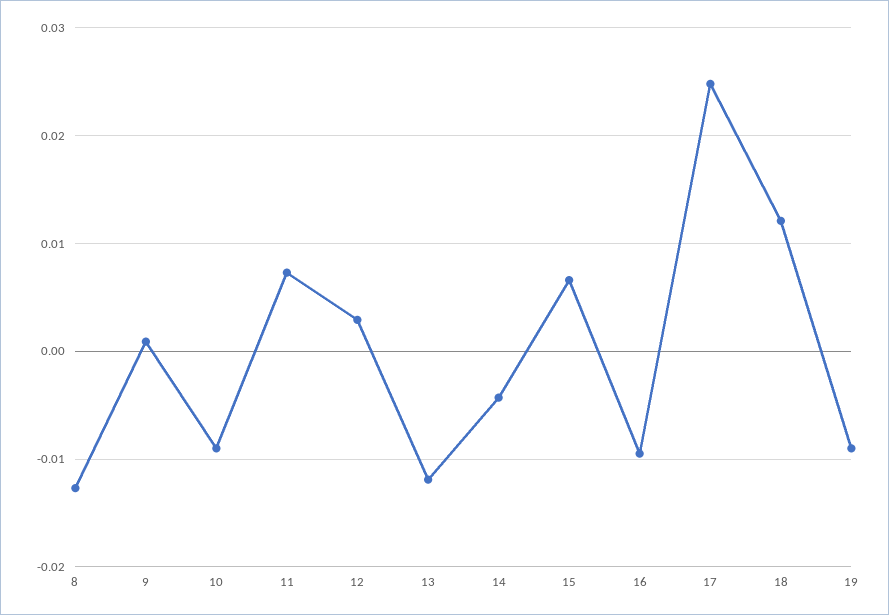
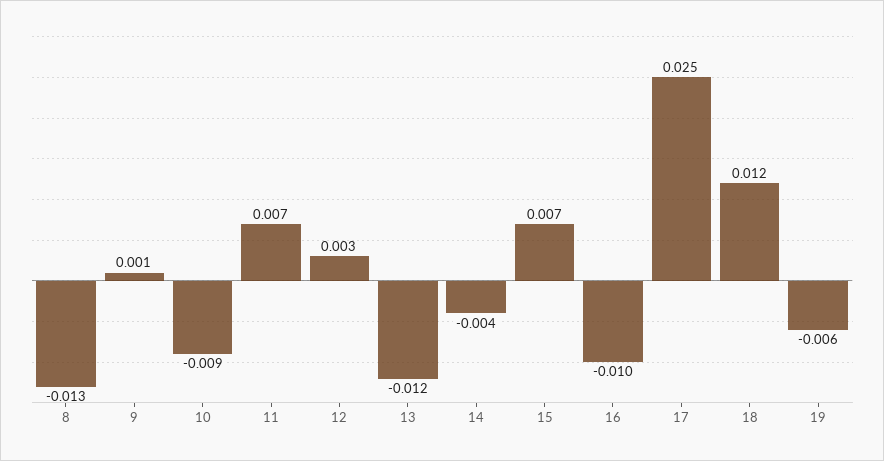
19: -0.009 -> -0.006

